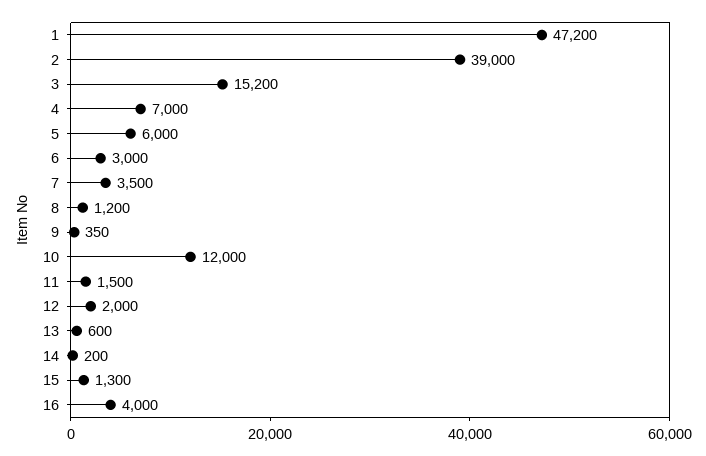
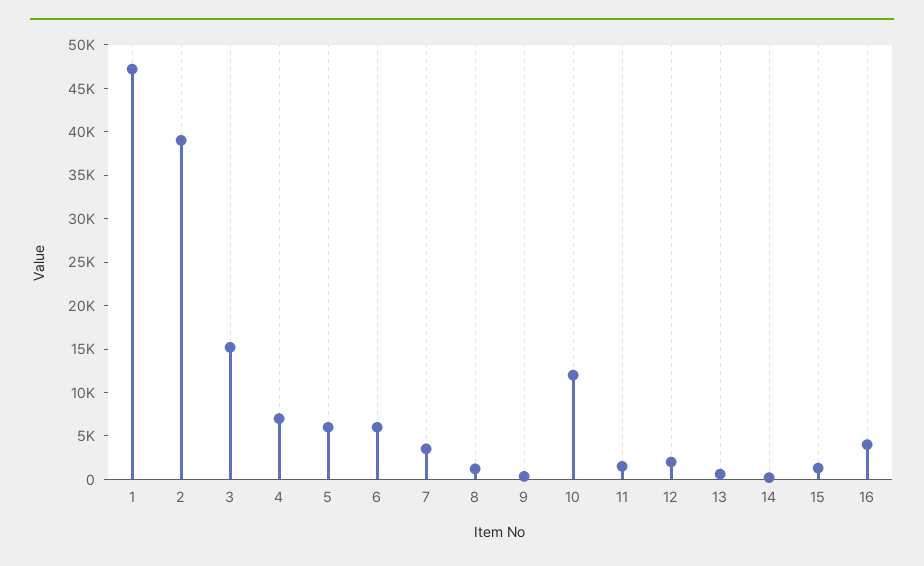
6: 3000 -> 6000

